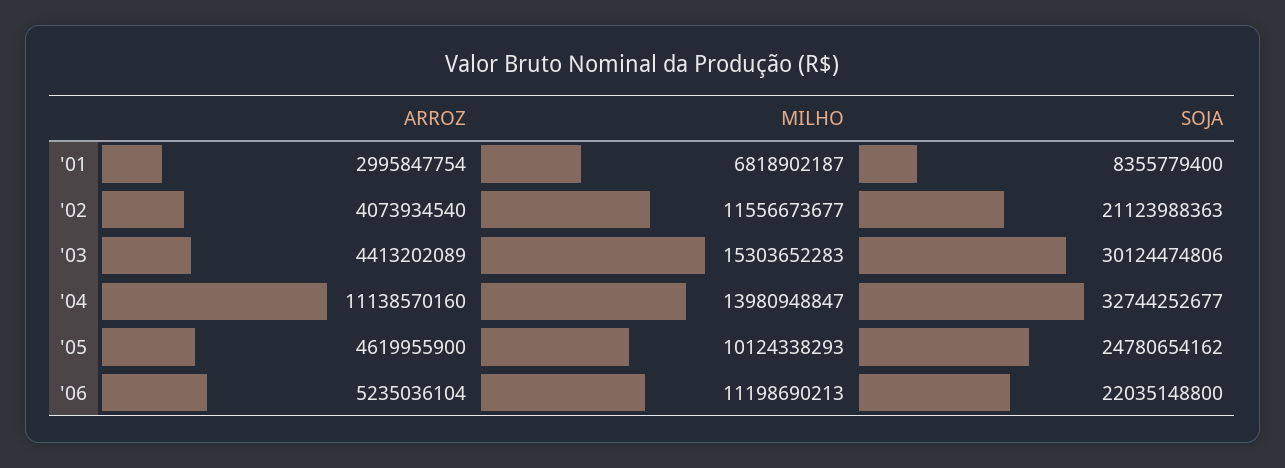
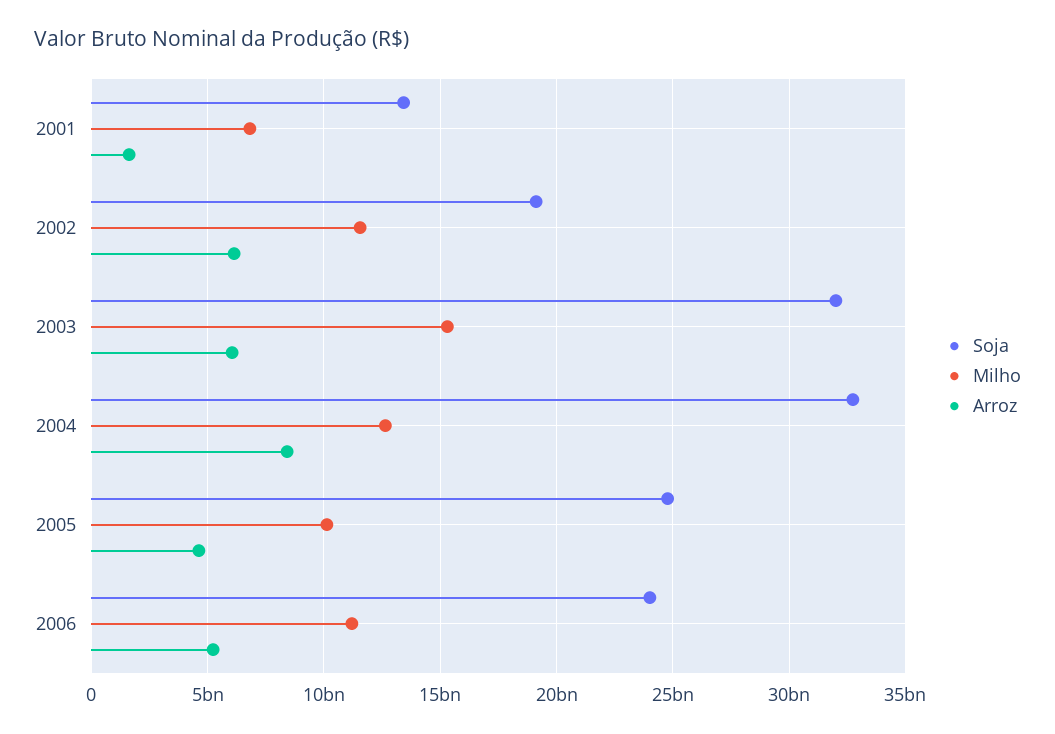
ARROZ, '01: 2995847754 -> 1500000000
SOJA, '01: 8355779400 -> 13500000000
ARROZ, '02: 4073934540 -> 6000000000
SOJA, '02: 21123988363 -> 19000000000
ARROZ, '03: 4413202089 -> 6000000000
SOJA, '03: 30124474806 -> 32000000000
ARROZ, '04: 11138570160 -> 8500000000
MILHO, '04: 13980948847 -> 12500000000
SOJA, '06: 22035148800 -> 24000000000

